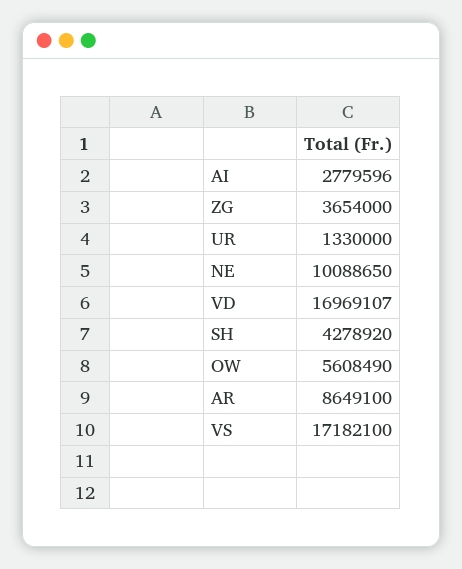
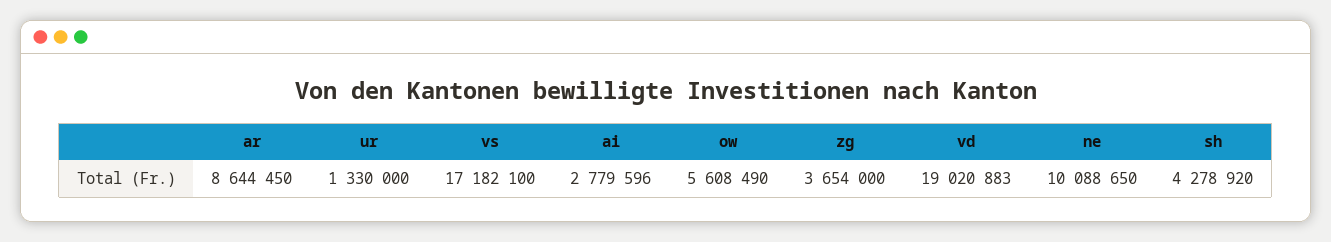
VD: 16969107 -> 19020883
AR: 8649100 -> 8644450

